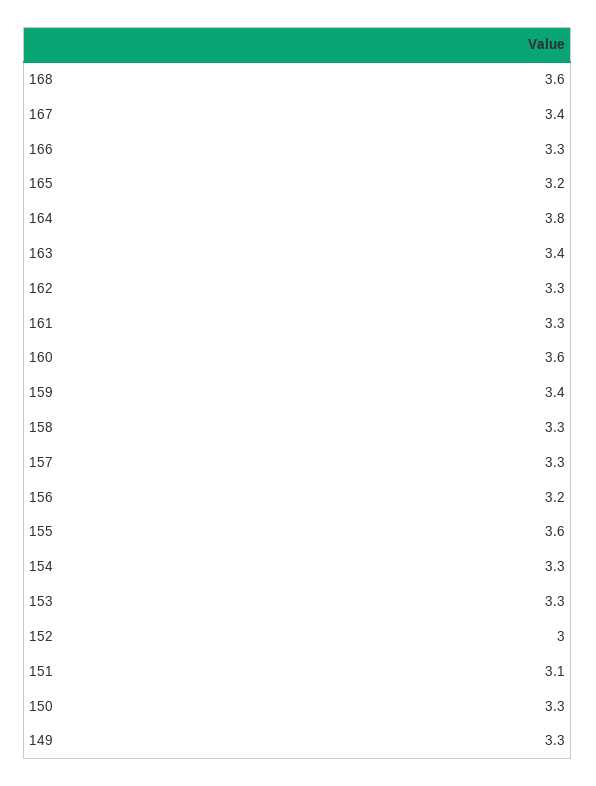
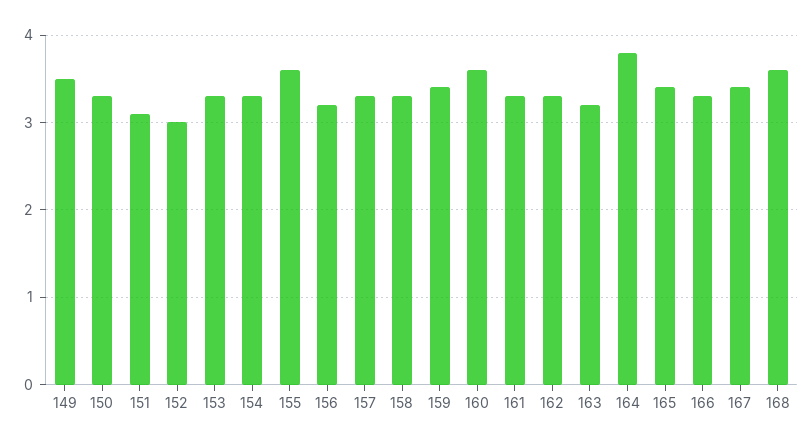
165: 3.2 -> 3.4
163: 3.4 -> 3.2
149: 3.3 -> 3.5

